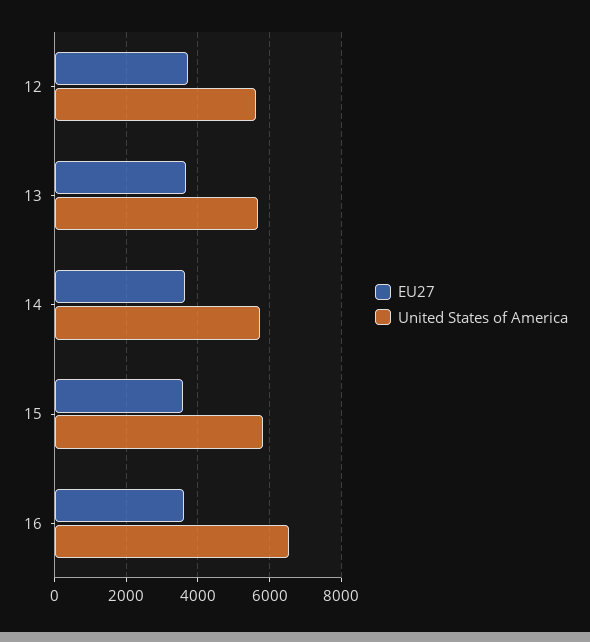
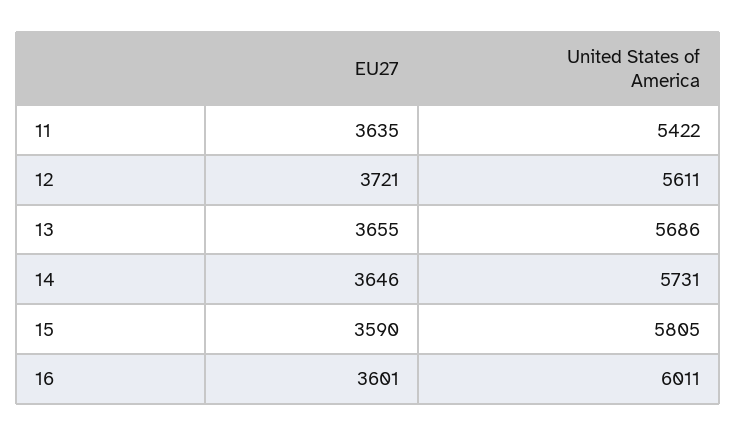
United States of America, 16: 6600 -> 6011
EU27, 11: none -> 3635
United States of America, 11: none -> 5422

